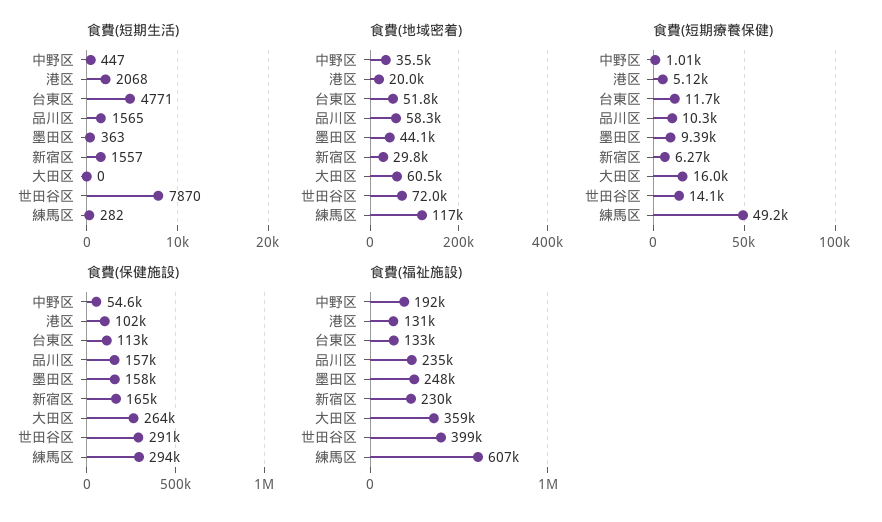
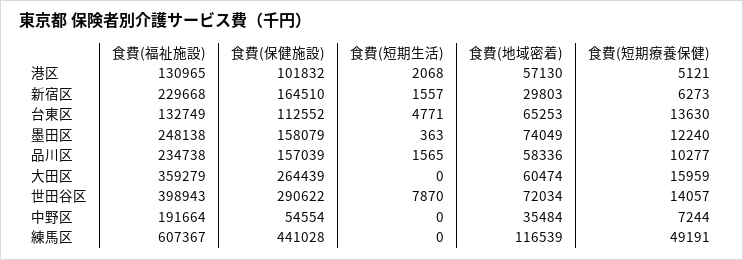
食費(短期生活), 中野区: 447 -> 0
食費(短期生活), 練馬区: 282 -> 0
食費(地域密着), 港区: 20000 -> 57130
食費(地域密着), 台東区: 51800 -> 65253
食費(地域密着), 墨田区: 44100 -> 74049
食費(短期療養保健), 中野区: 1010 -> 7244
食費(短期療養保健), 台東区: 11700 -> 13630
食費(短期療養保健), 墨田区: 9390 -> 12240
食費(保健施設), 練馬区: 294000 -> 441028

